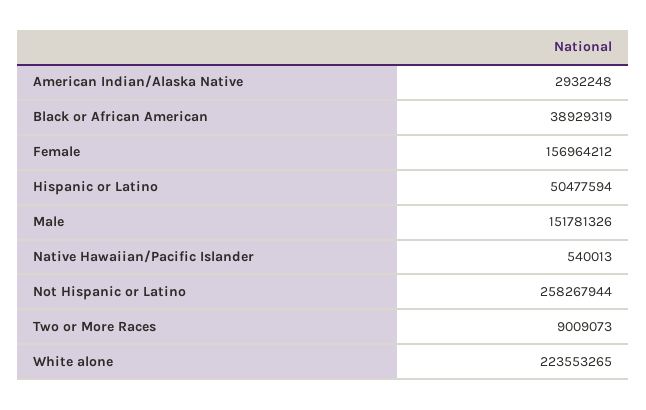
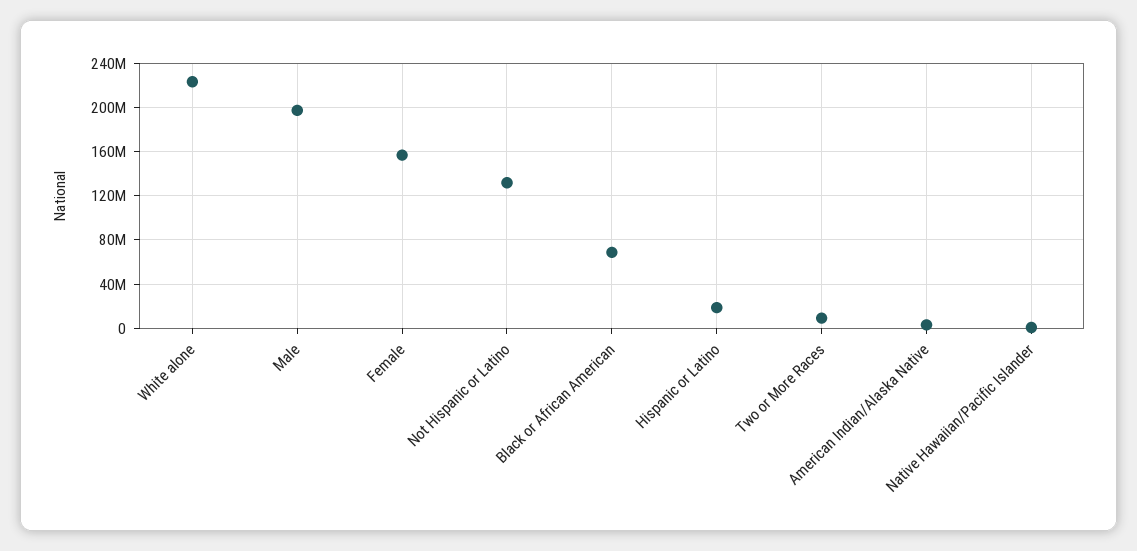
Black or African American: 38929319 -> 70000000
Hispanic or Latino: 50477594 -> 20000000
Male: 151781326 -> 200000000
Not Hispanic or Latino: 258267944 -> 130000000

